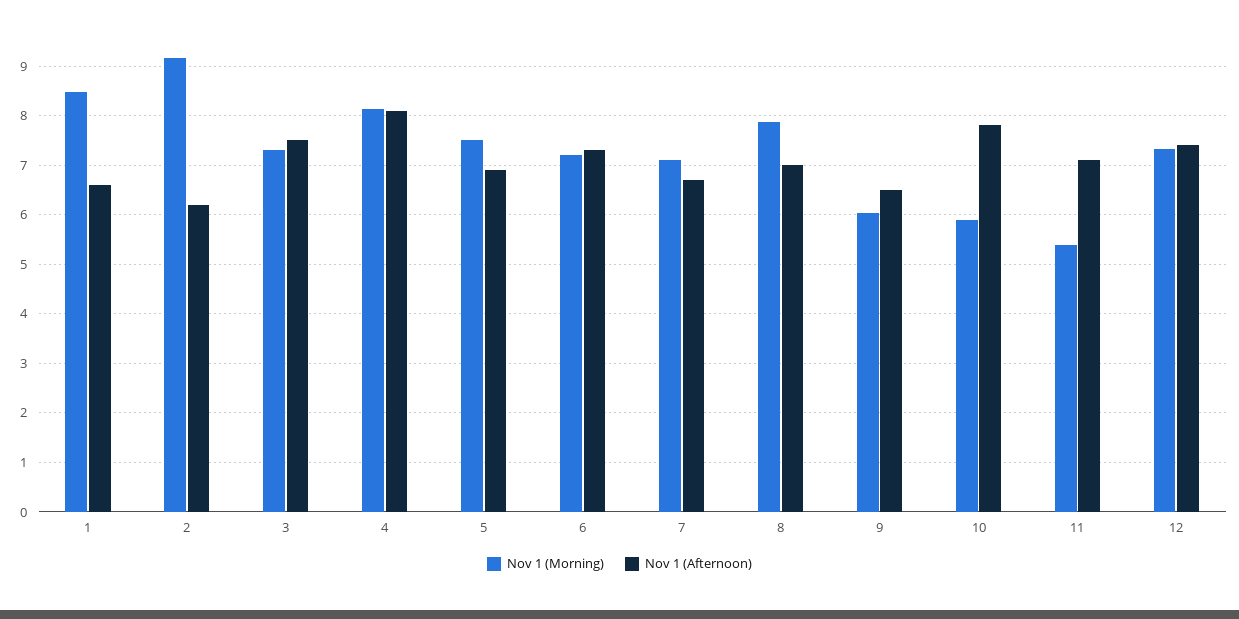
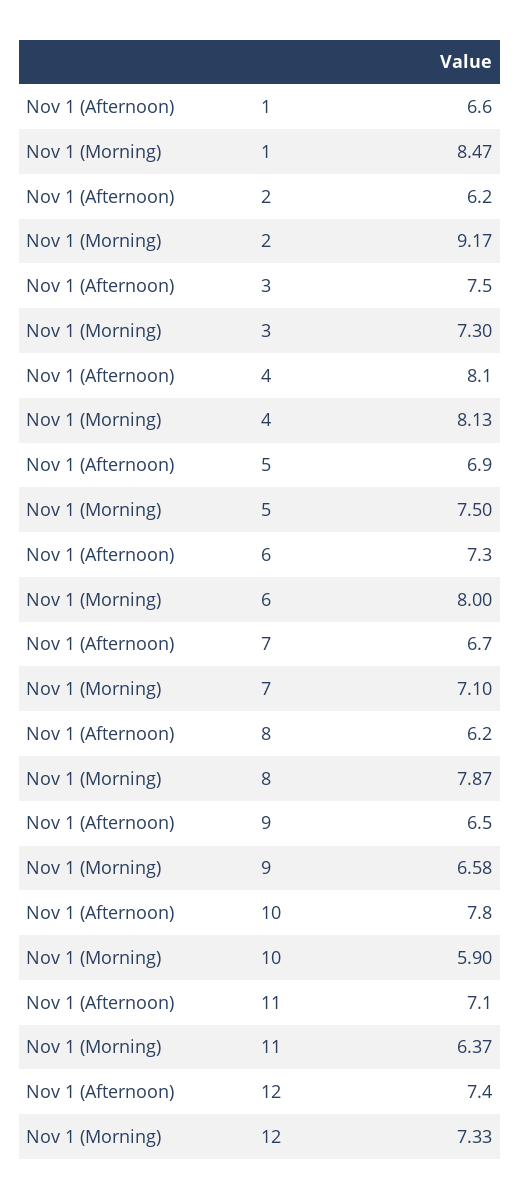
Nov 1 (Morning), 6: 7.2 -> 8
Nov 1 (Afternoon), 8: 7 -> 6.2
Nov 1 (Morning), 9: 6 -> 6.58
Nov 1 (Morning), 11: 5.4 -> 6.37

